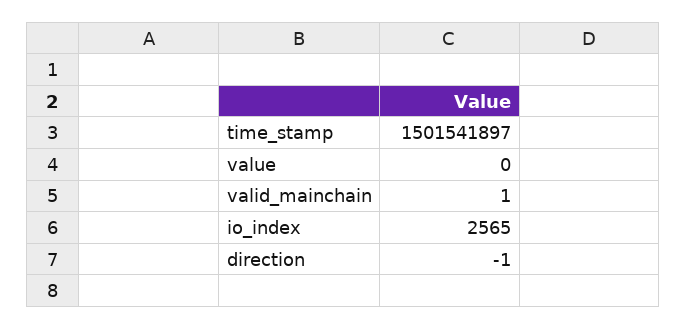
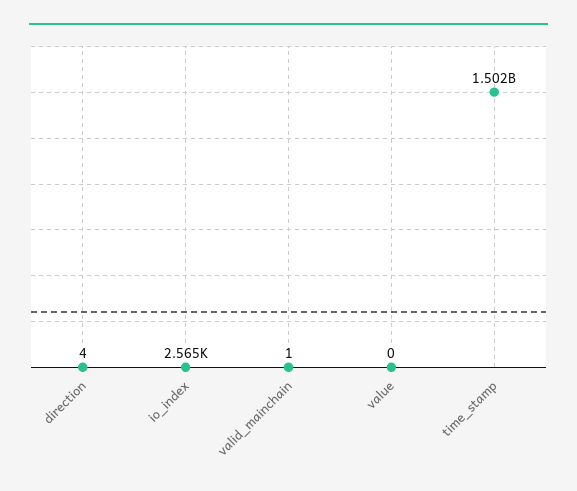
direction: -1 -> 4

